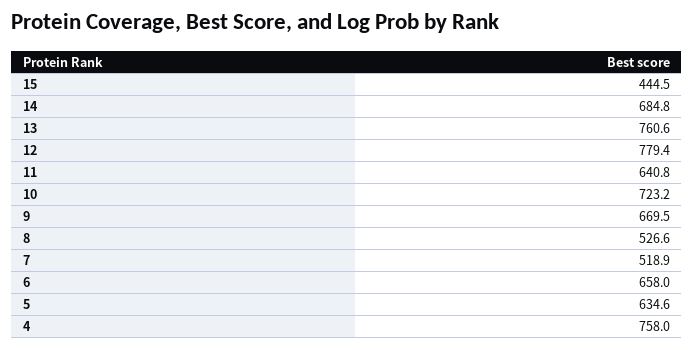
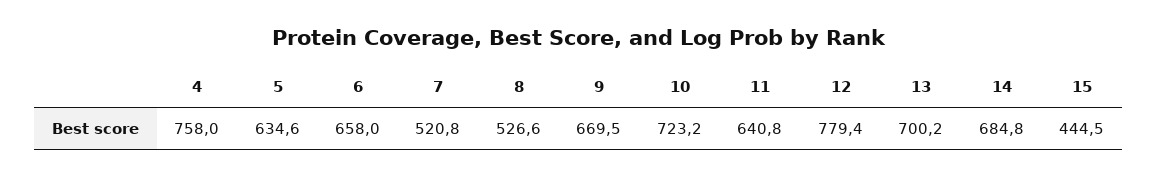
13: 760.6 -> 700.2
7: 518.9 -> 520.8

